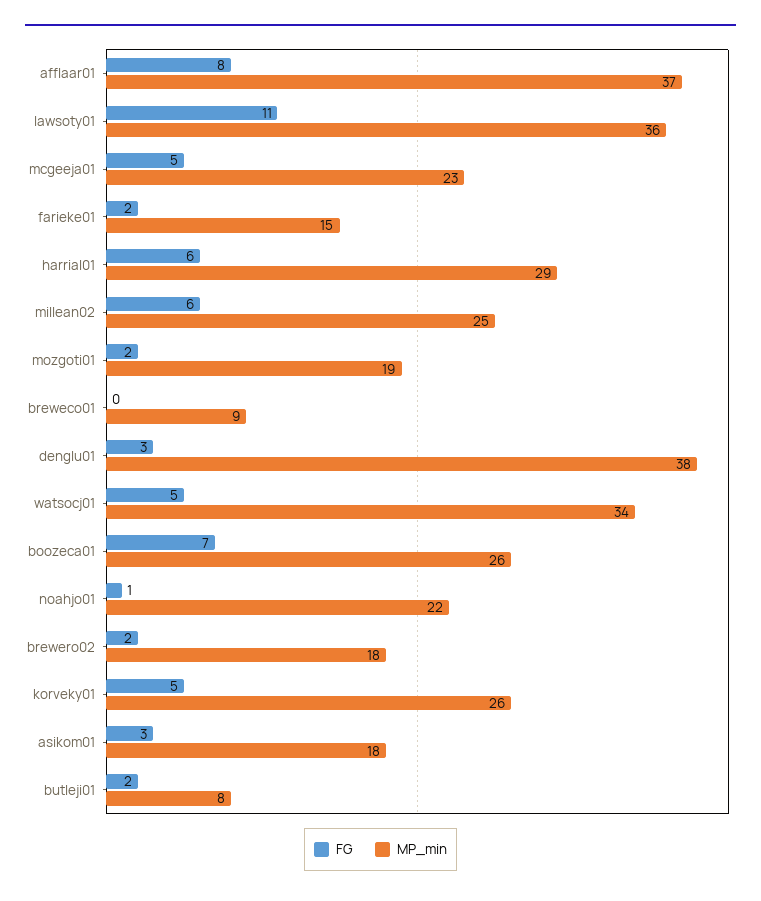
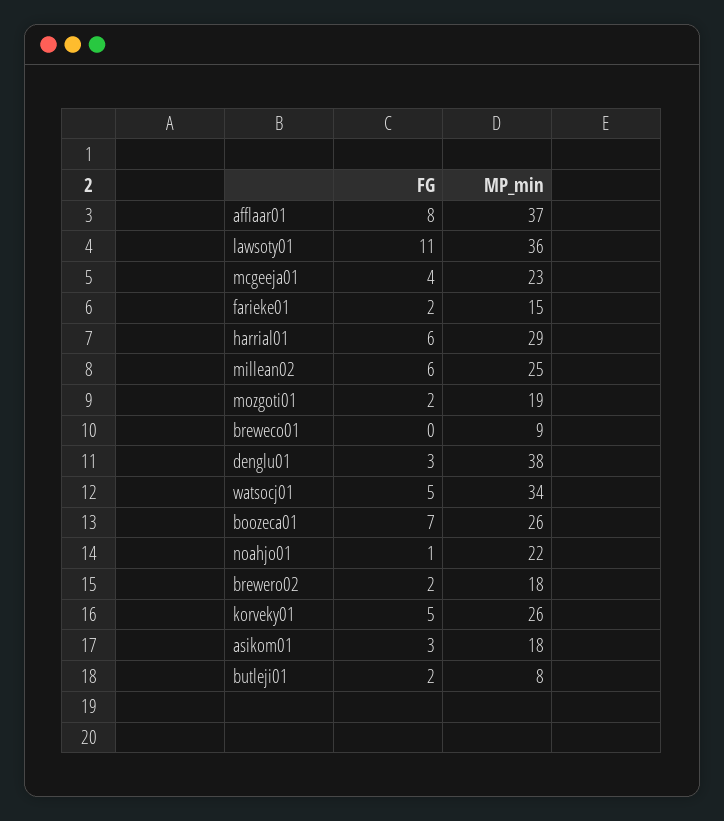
FG, mcgeeja01: 5 -> 4

